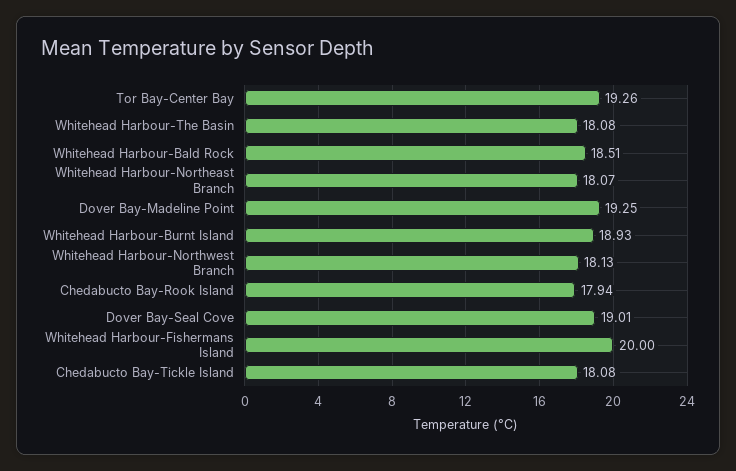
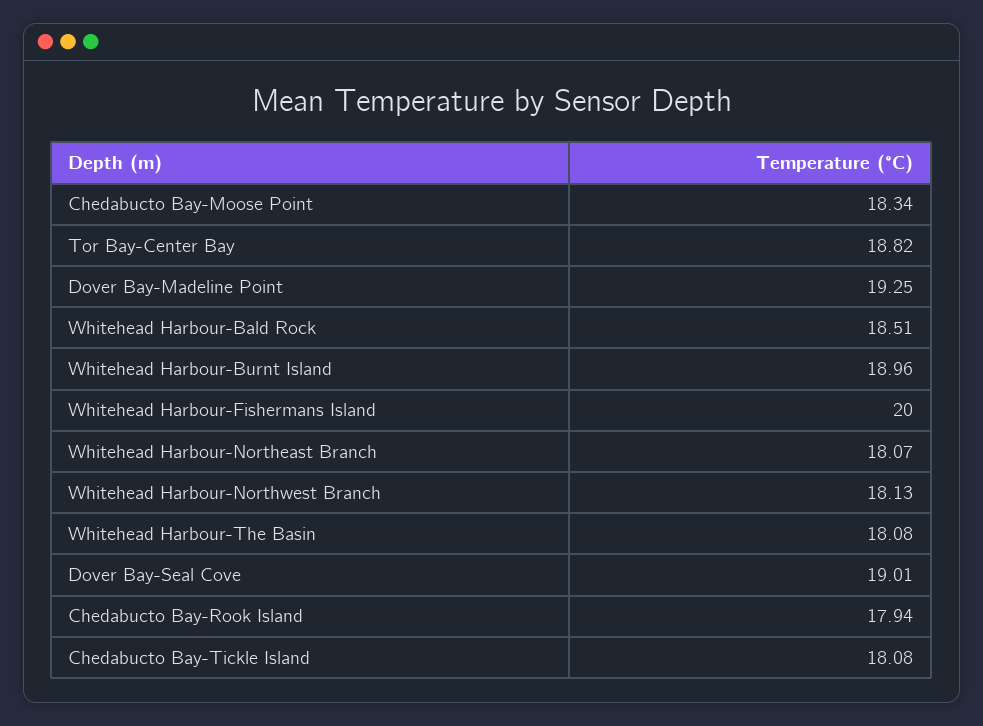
Tor Bay-Center Bay: 19.26 -> 18.82
Whitehead Harbour-Burnt Island: 18.93 -> 18.96
Chedabucto Bay-Moose Point: none -> 18.34

